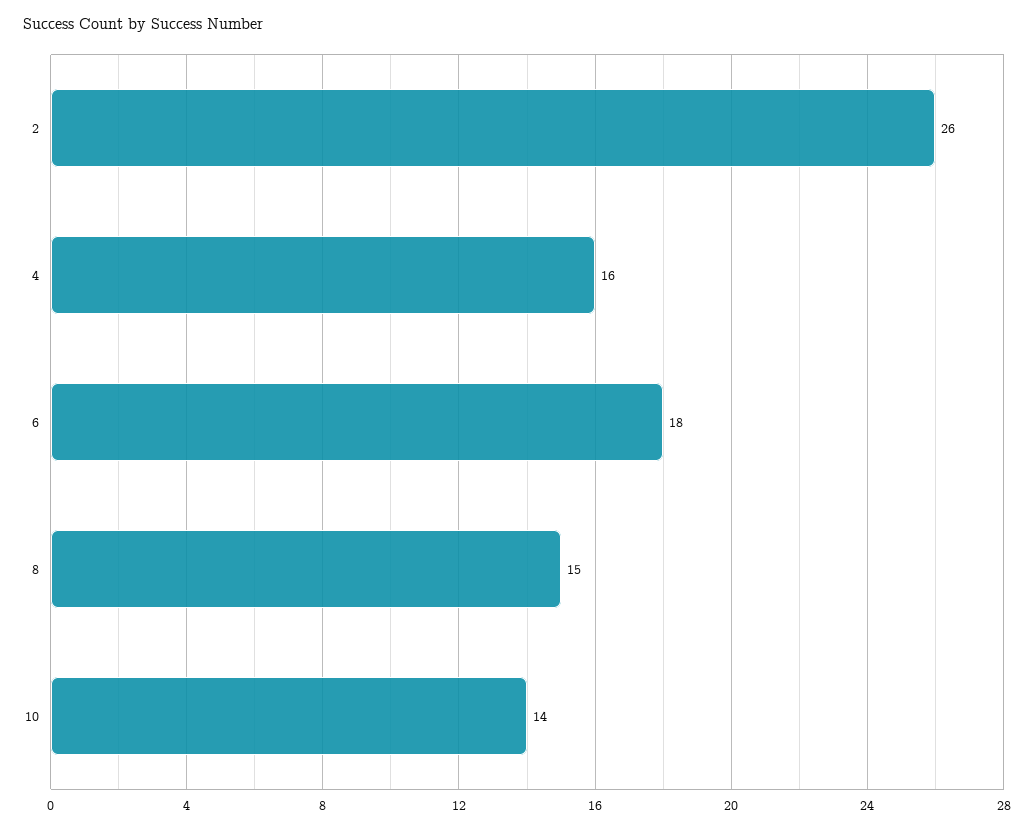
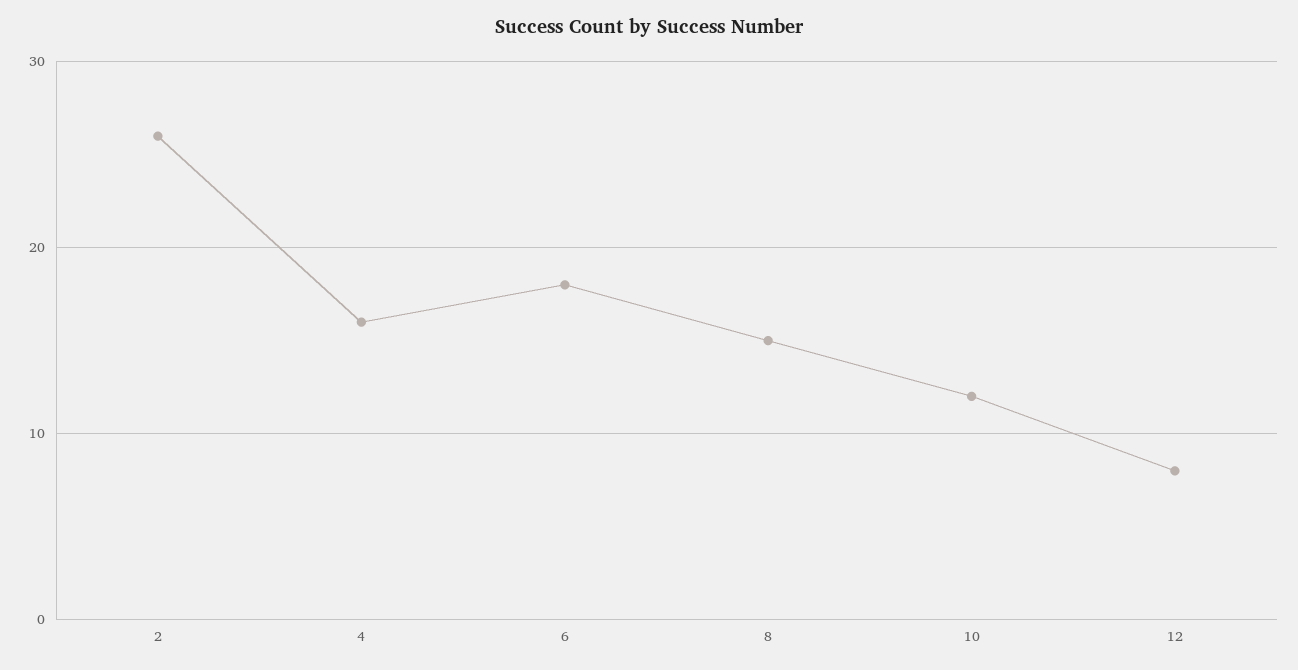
10: 14 -> 12
12: none -> 8

